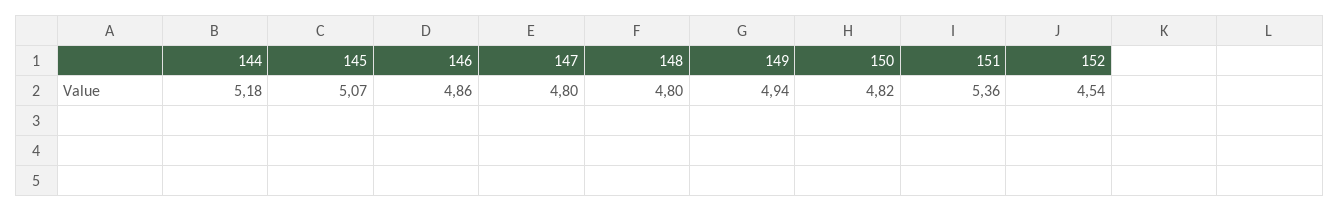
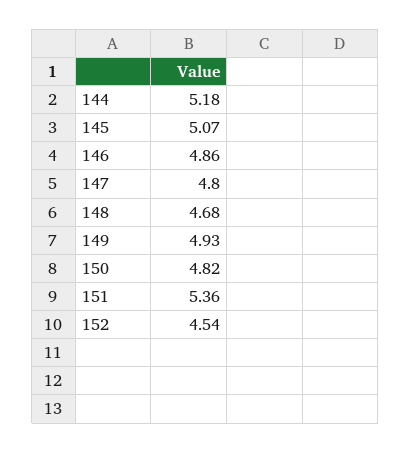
148: 4.8 -> 4.68
149: 4.94 -> 4.93

